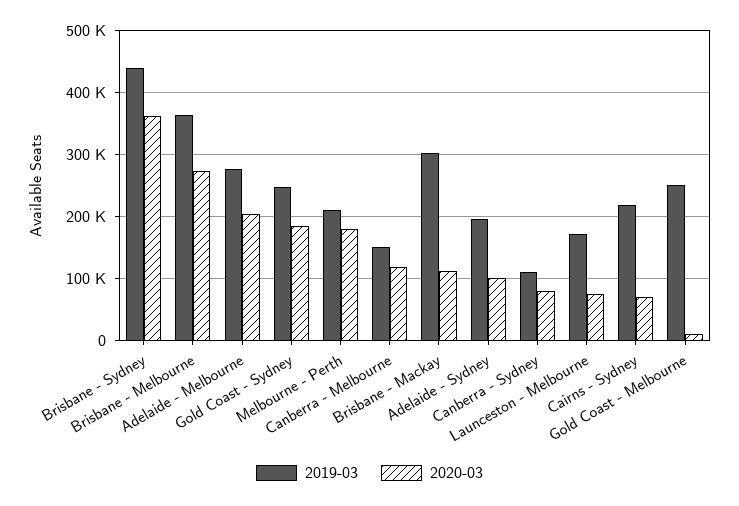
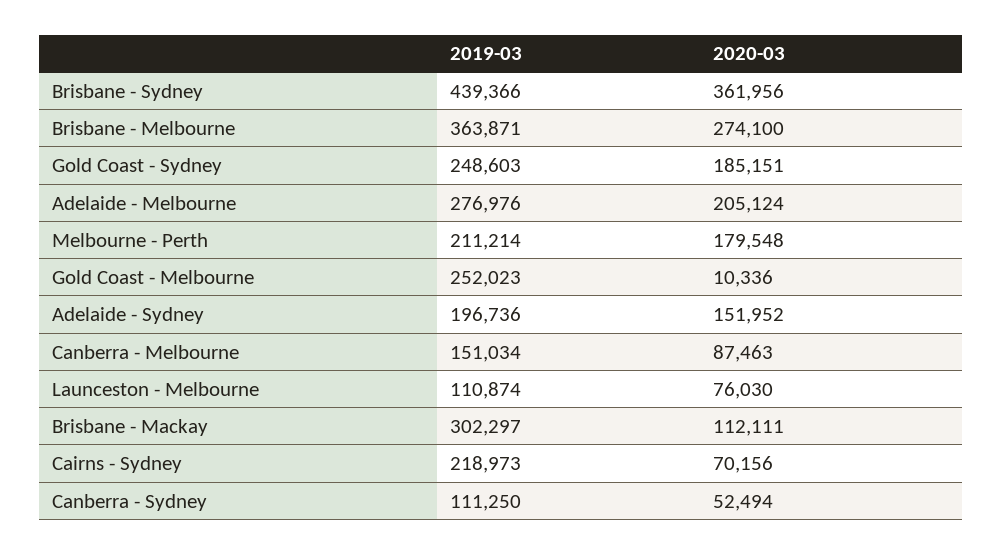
2020-03, Canberra - Melbourne: 120000 -> 87463
2020-03, Adelaide - Sydney: 100000 -> 151952
2020-03, Canberra - Sydney: 80000 -> 52494
2019-03, Launceston - Melbourne: 170000 -> 110874

